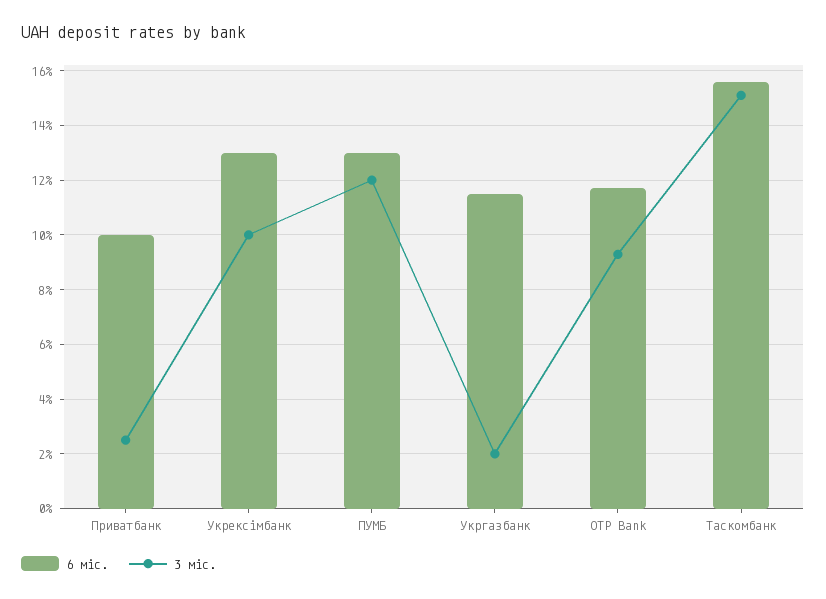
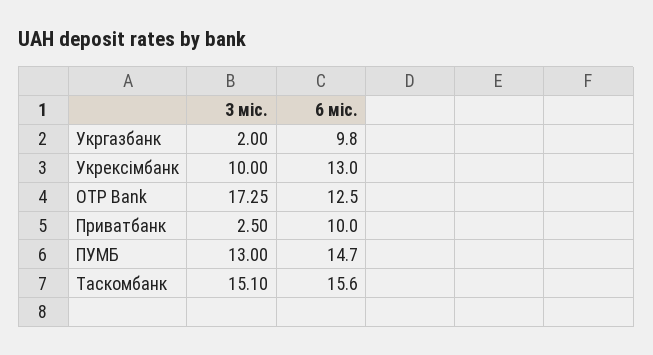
6 міс., ПУМБ: 13 -> 14.7
3 міс., ПУМБ: 12 -> 13
6 міс., Укргазбанк: 11.5 -> 9.8
6 міс., OTP Bank: 11.75 -> 12.5
3 міс., OTP Bank: 9.25 -> 17.25

